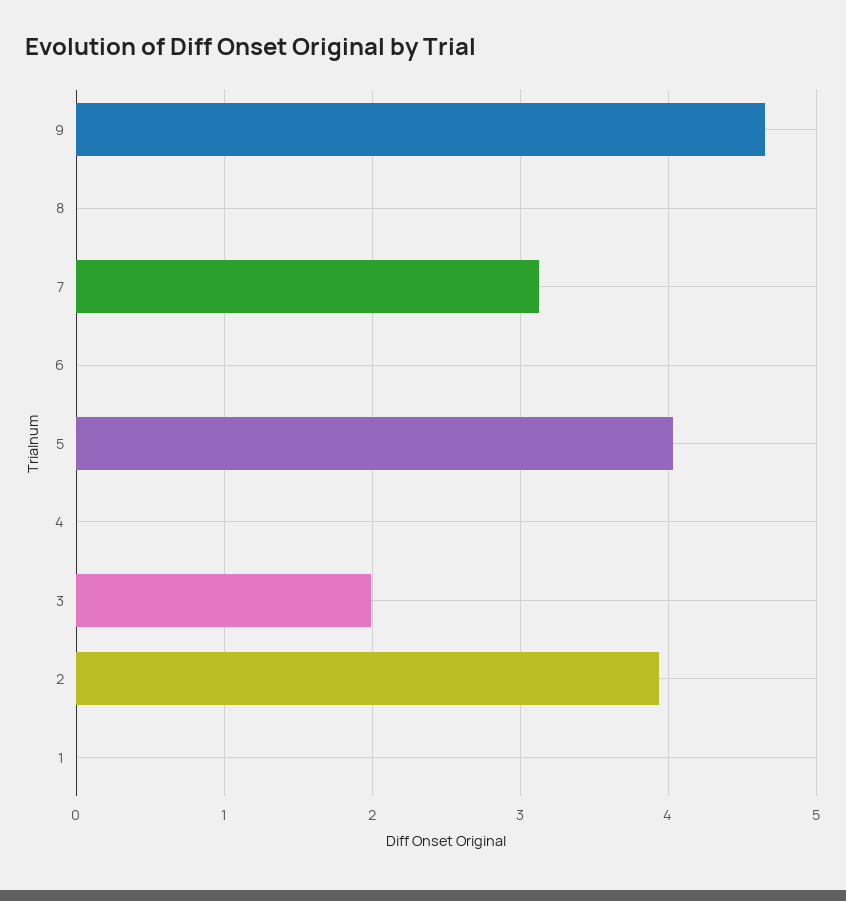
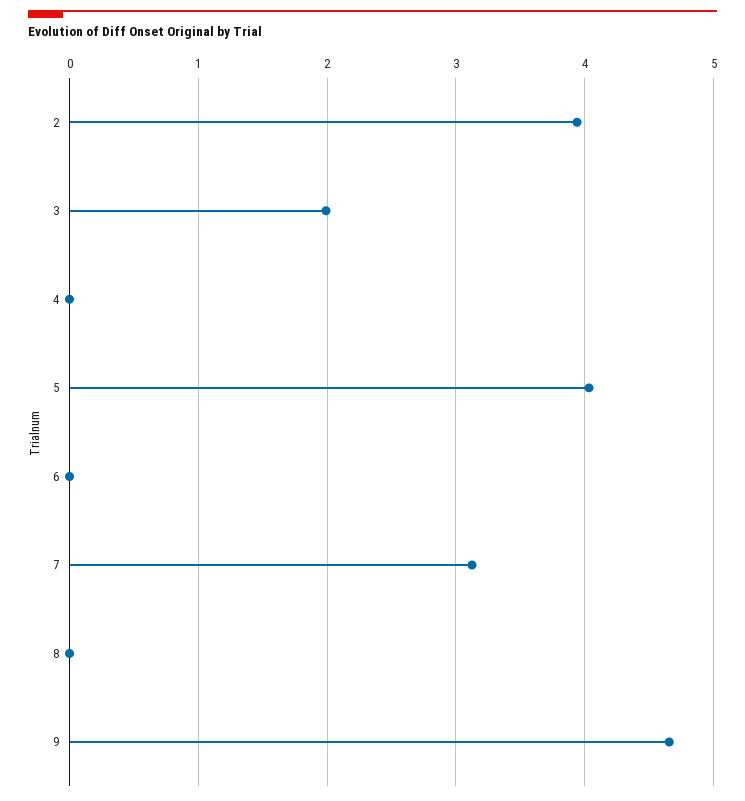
1: 0 -> none

